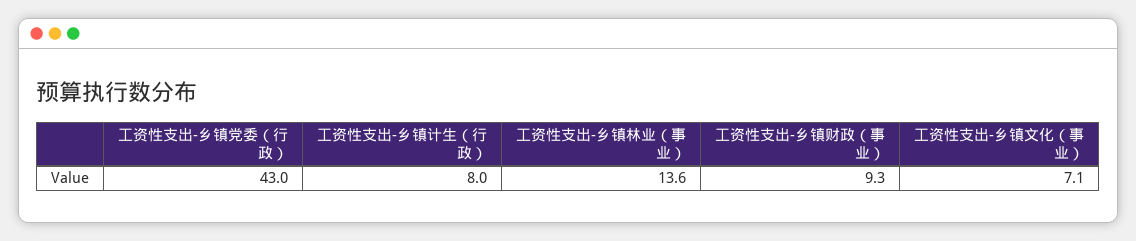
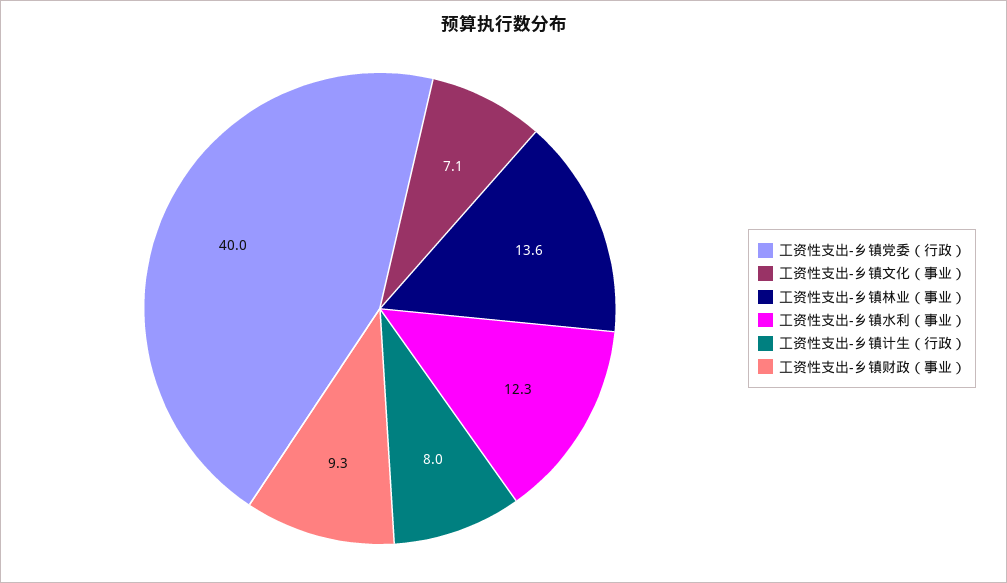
工资性支出-乡镇党委（行政）: 43 -> 40
工资性支出-乡镇水利（事业）: none -> 12.3

